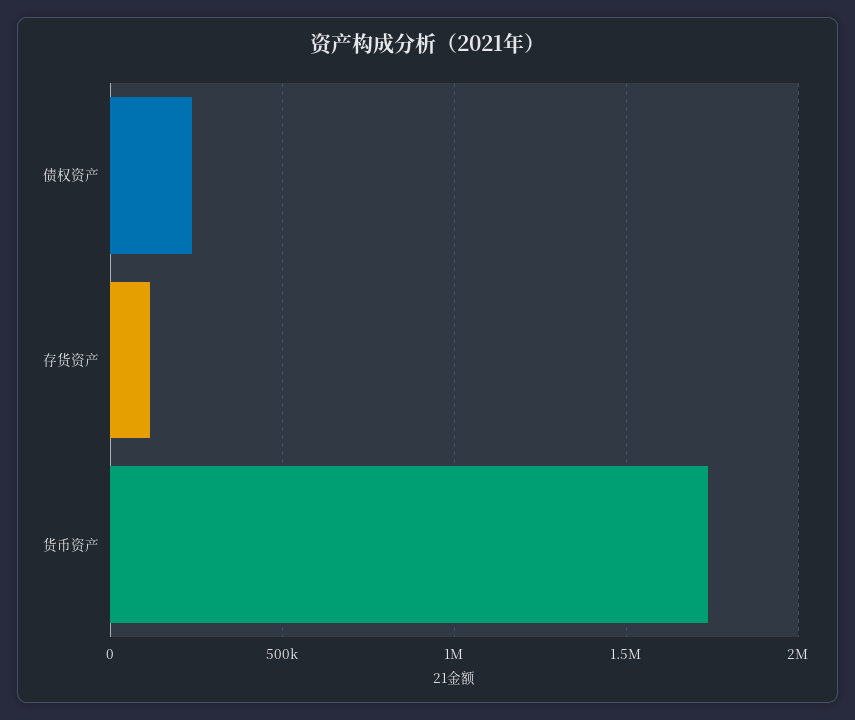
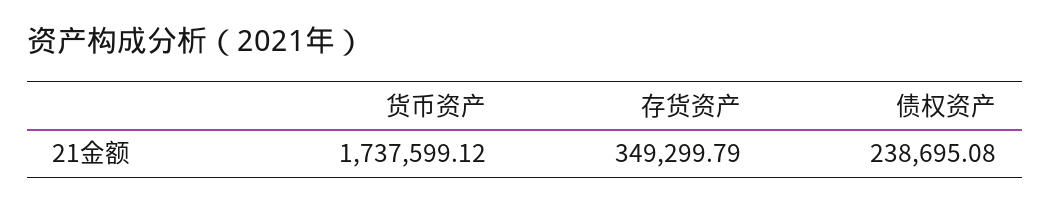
存货资产: 100000 -> 349299.79

